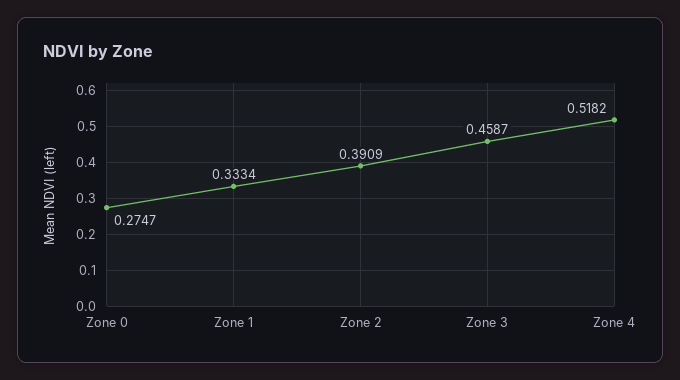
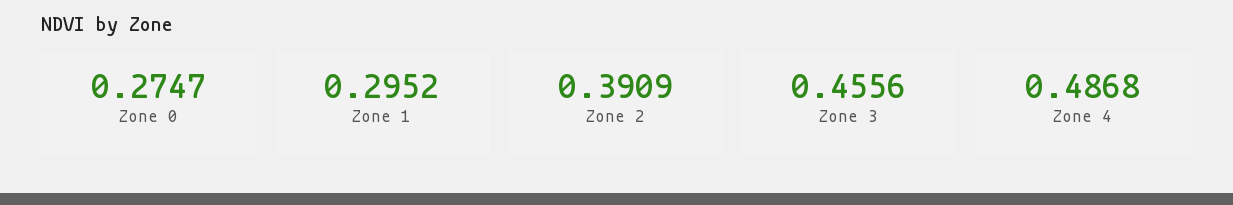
Zone 1: 0.3334 -> 0.2952
Zone 3: 0.4587 -> 0.4556
Zone 4: 0.5182 -> 0.4868

